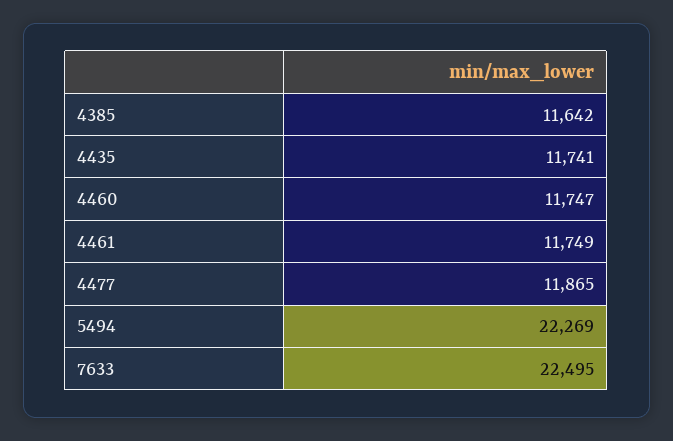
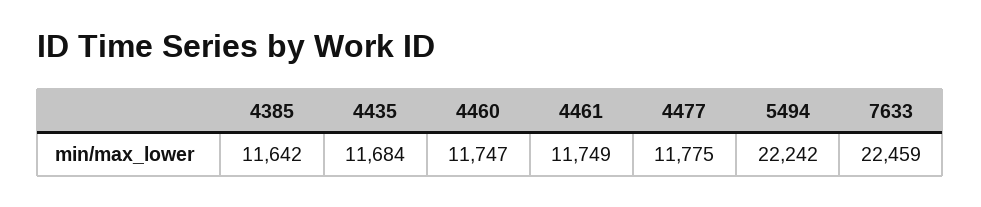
4435: 11741 -> 11684
4477: 11865 -> 11775
5494: 22269 -> 22242
7633: 22495 -> 22459

